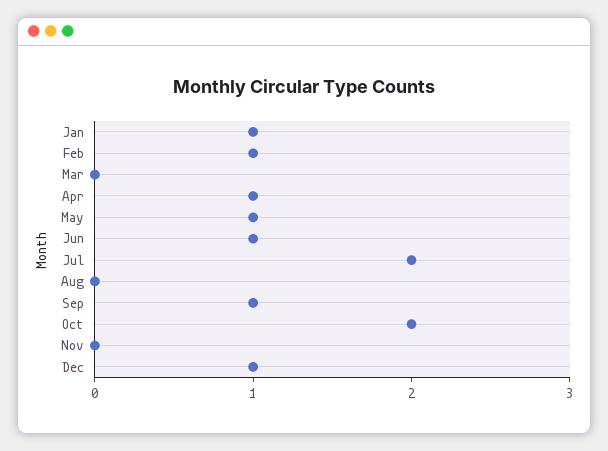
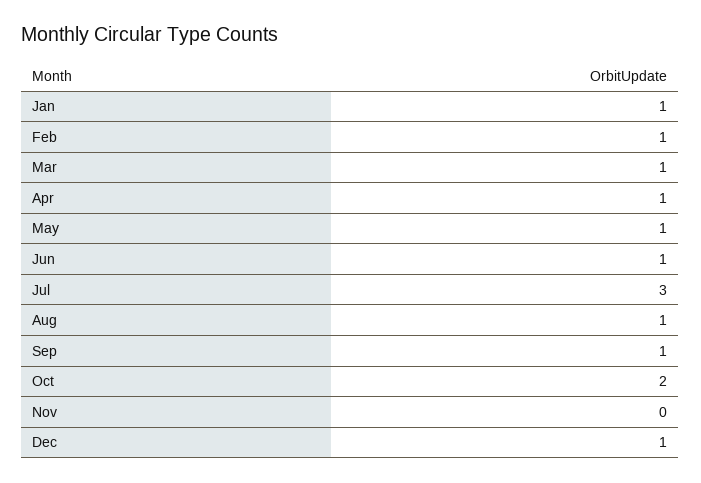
Mar: 0 -> 1
Jul: 2 -> 3
Aug: 0 -> 1

